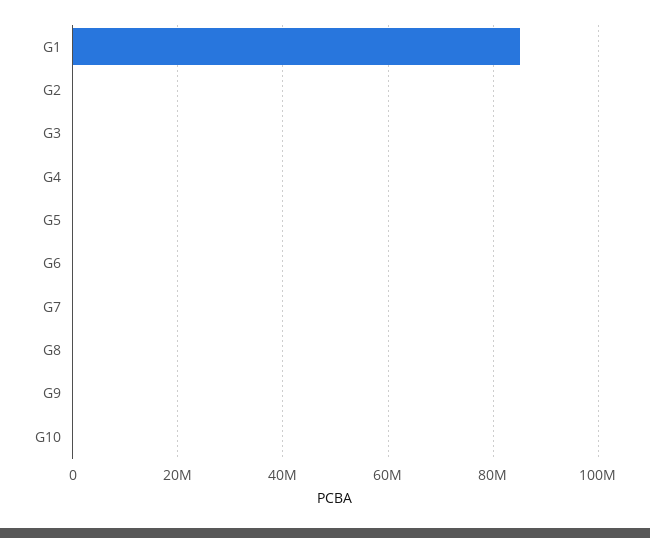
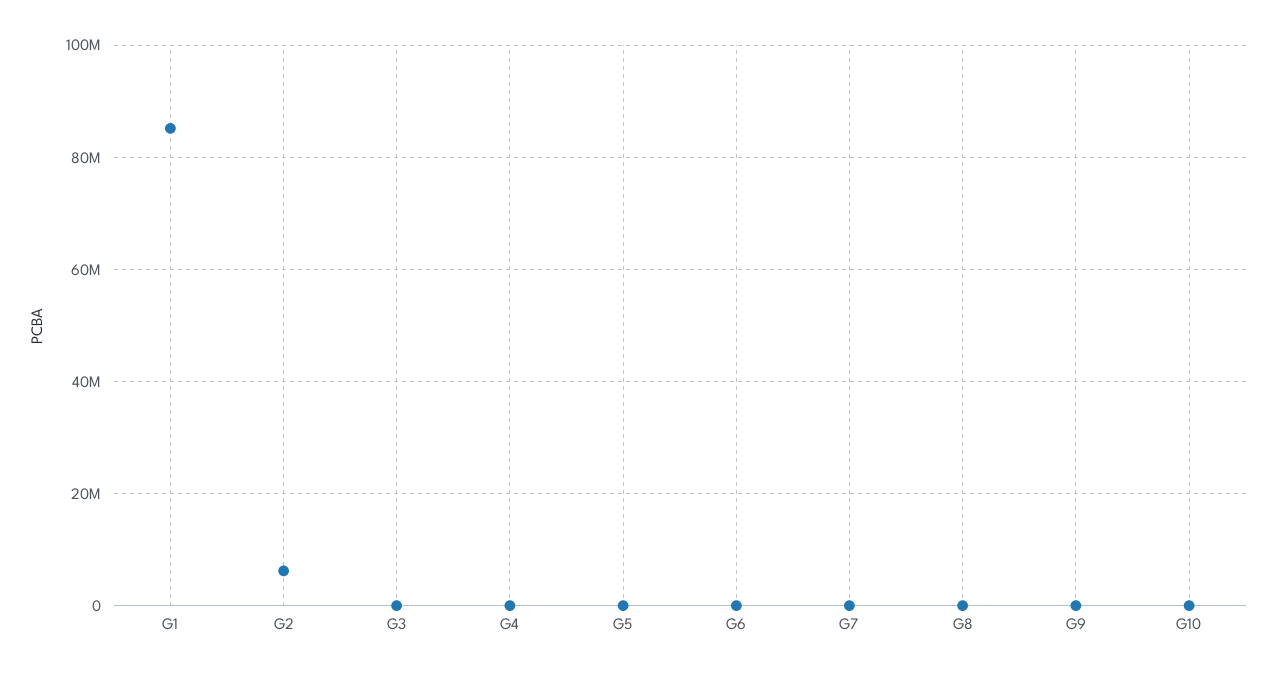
G2: 0 -> 6000000

